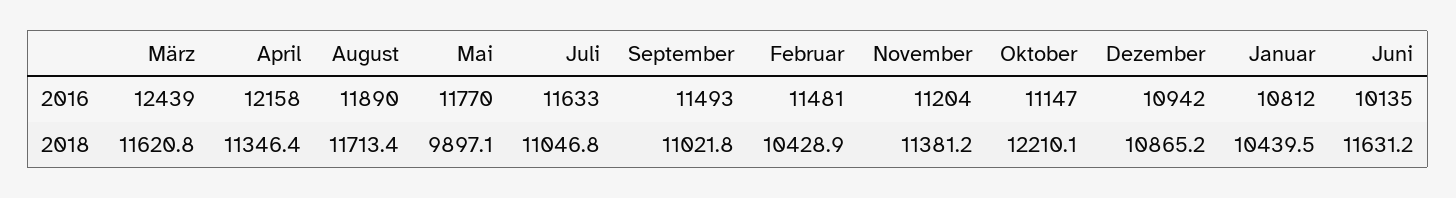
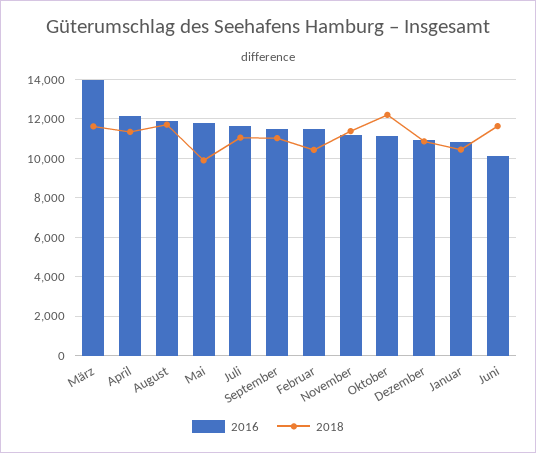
2016, März: 12439 -> 14000

